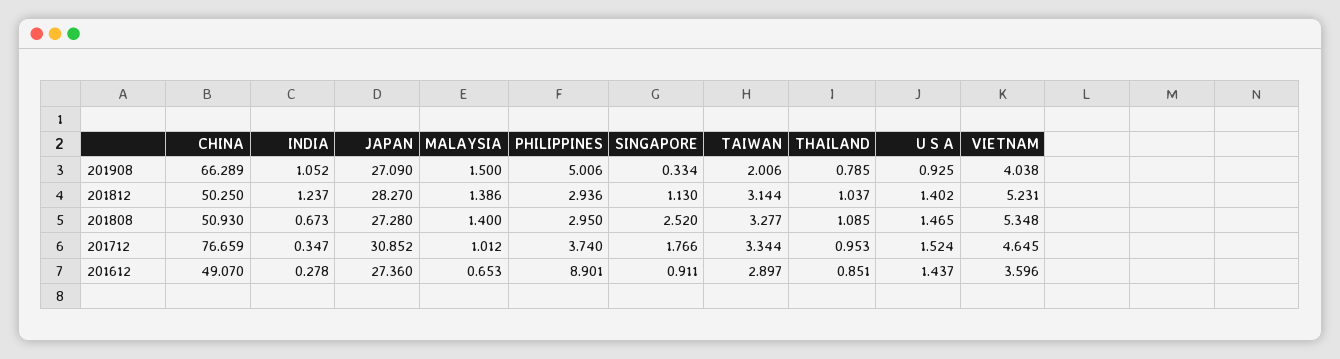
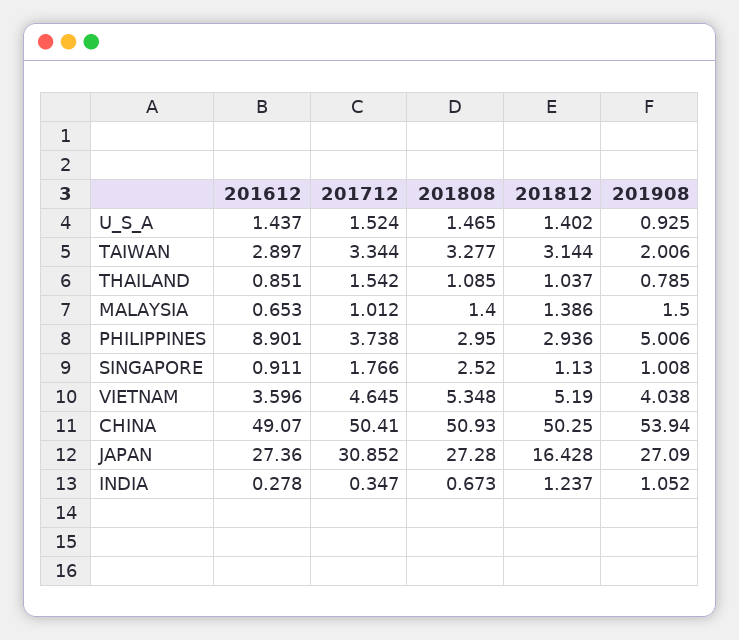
CHINA, 201908: 66.289 -> 53.94
SINGAPORE, 201908: 0.334 -> 1.008
JAPAN, 201812: 28.27 -> 16.428
VIETNAM, 201812: 5.231 -> 5.19
CHINA, 201712: 76.659 -> 50.41
PHILIPPINES, 201712: 3.74 -> 3.738
THAILAND, 201712: 0.953 -> 1.542

